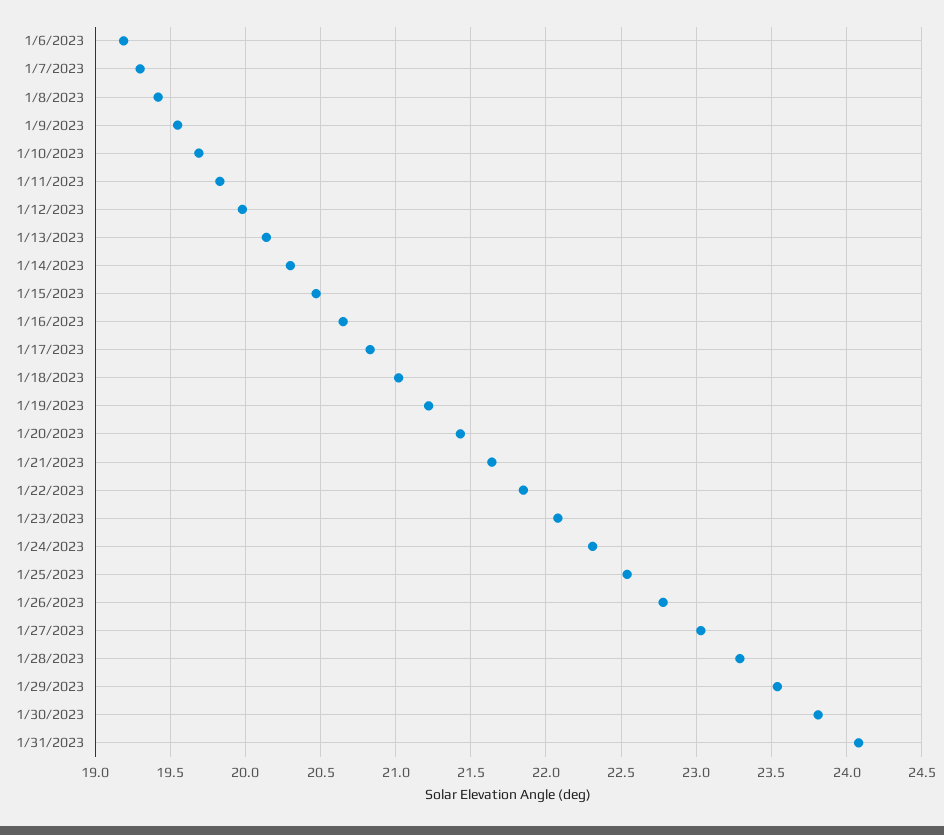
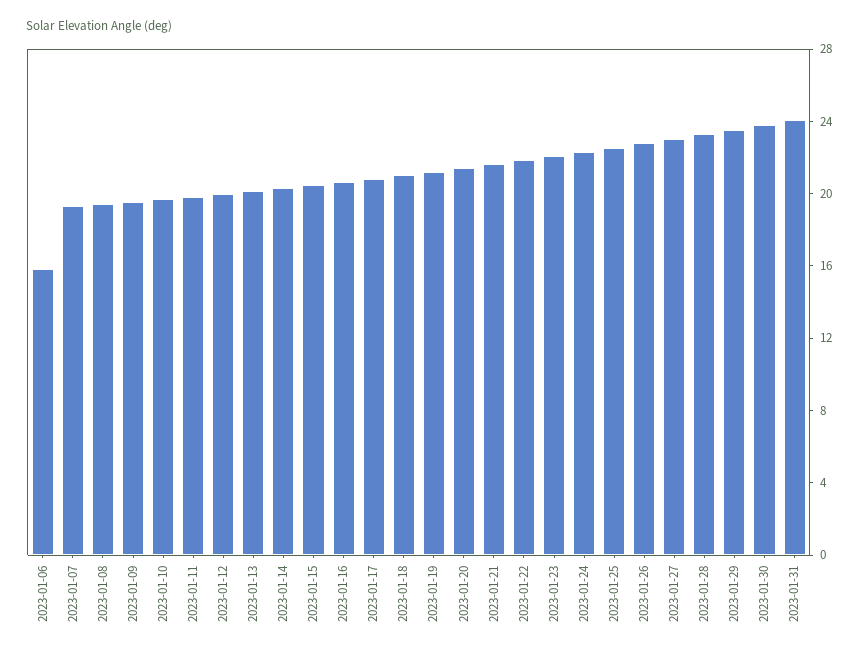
1/6/2023: 19.2 -> 16

